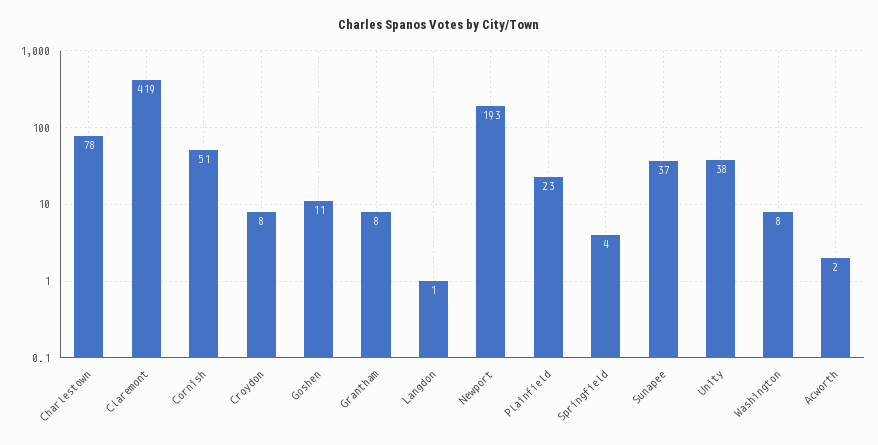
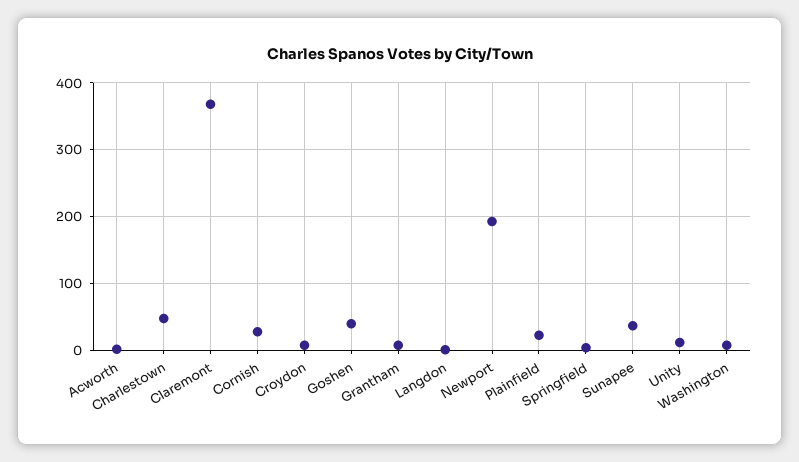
Charlestown: 78 -> 50
Claremont: 419 -> 370
Cornish: 51 -> 30
Goshen: 11 -> 40
Unity: 38 -> 10

